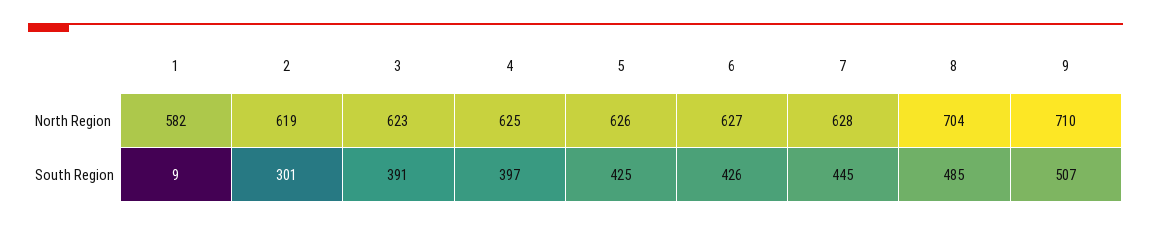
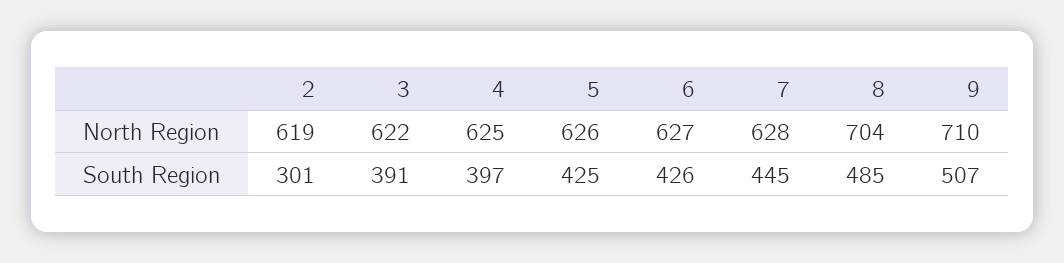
1, North Region: 582 -> none
3, North Region: 623 -> 622
1, South Region: 9 -> none

